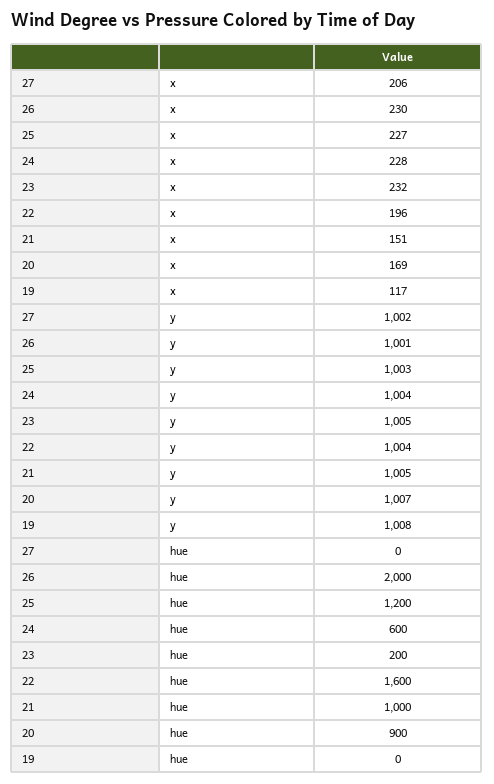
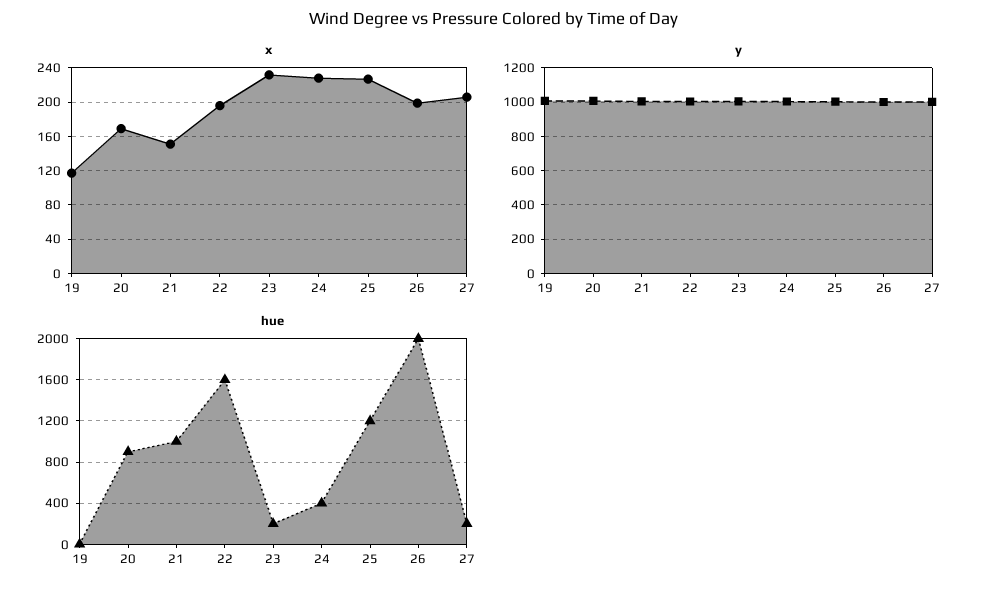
x, 26: 230 -> 200
hue, 27: 0 -> 200
hue, 24: 600 -> 400

